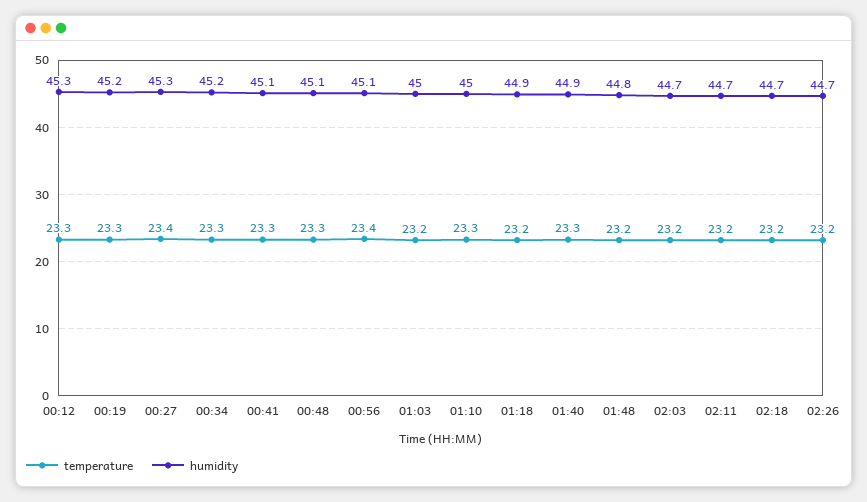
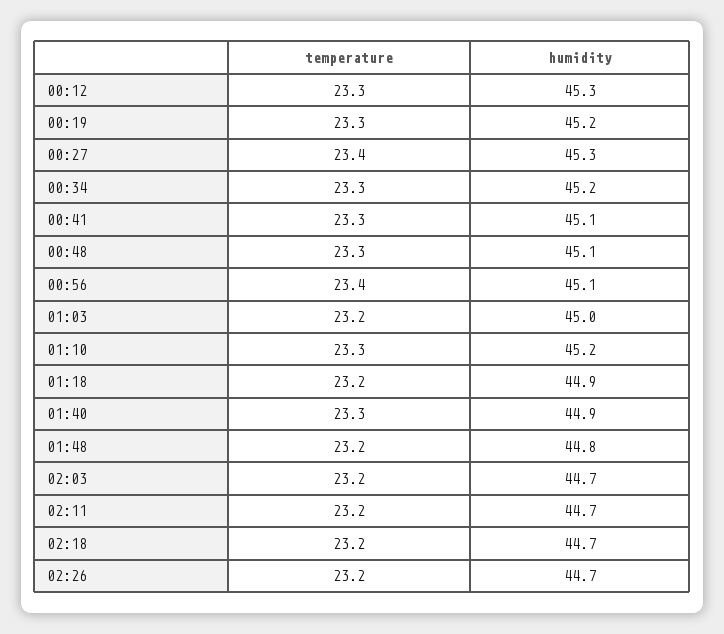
humidity, 01:10: 45 -> 45.2

